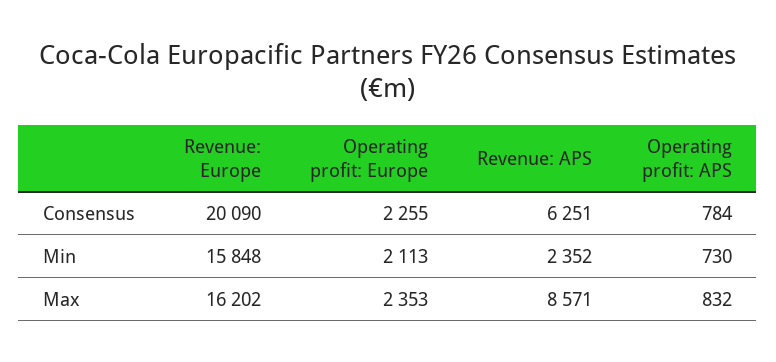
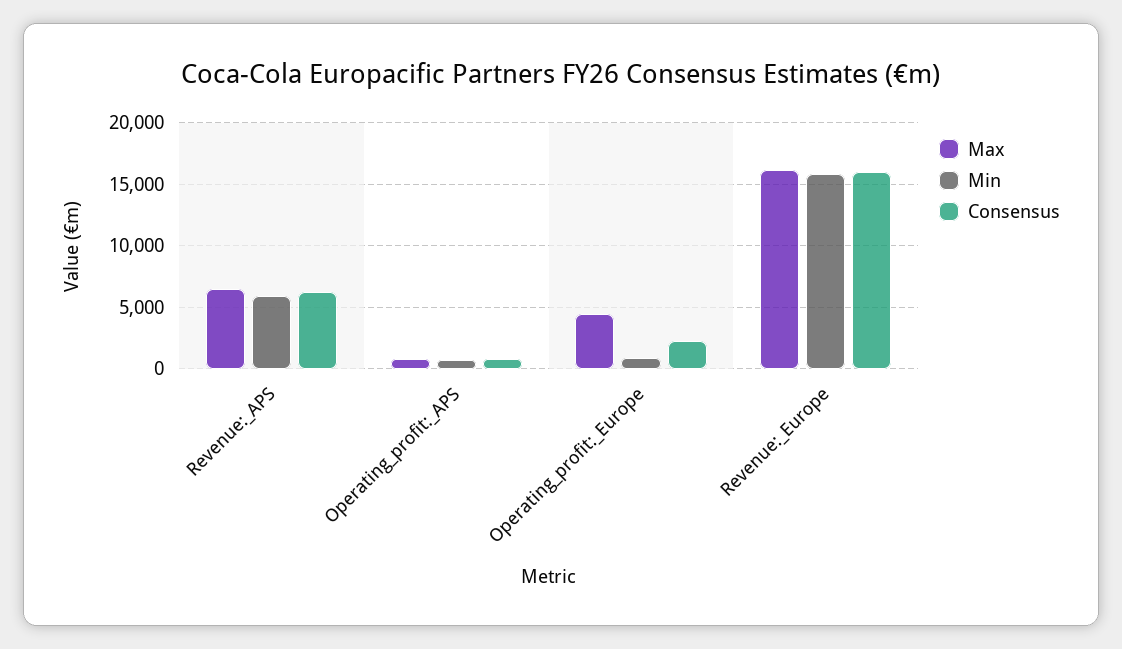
Consensus, Revenue: Europe: 20090 -> 16000
Min, Operating profit: Europe: 2113 -> 1000
Min, Revenue: APS: 2352 -> 6000
Max, Operating profit: Europe: 2353 -> 4500
Max, Revenue: APS: 8571 -> 6500

